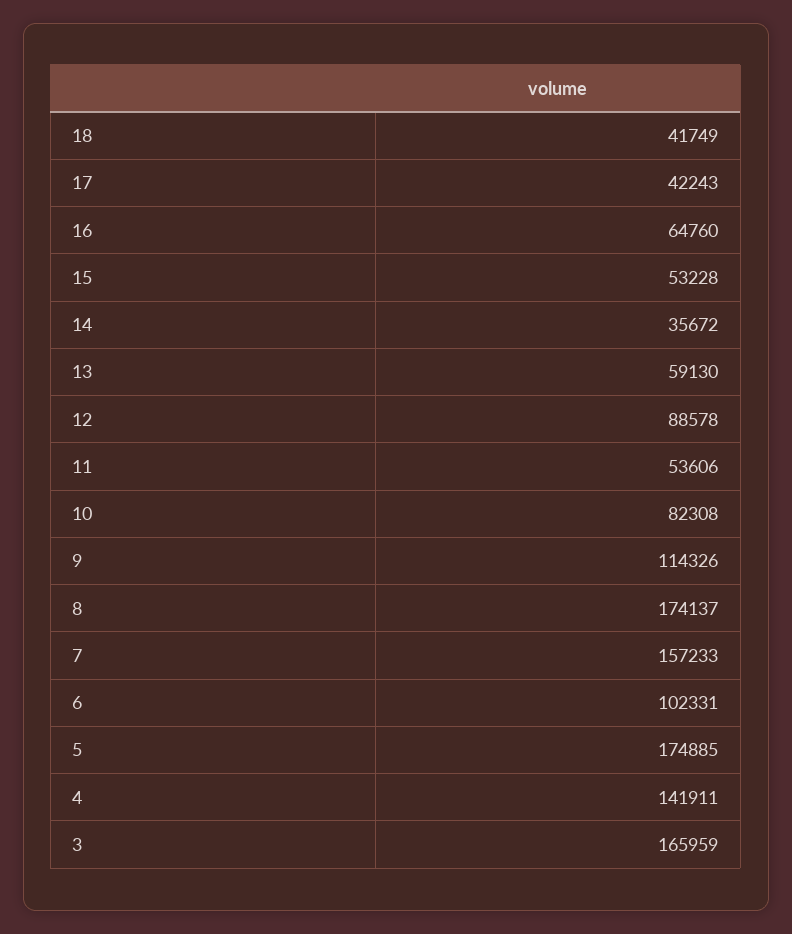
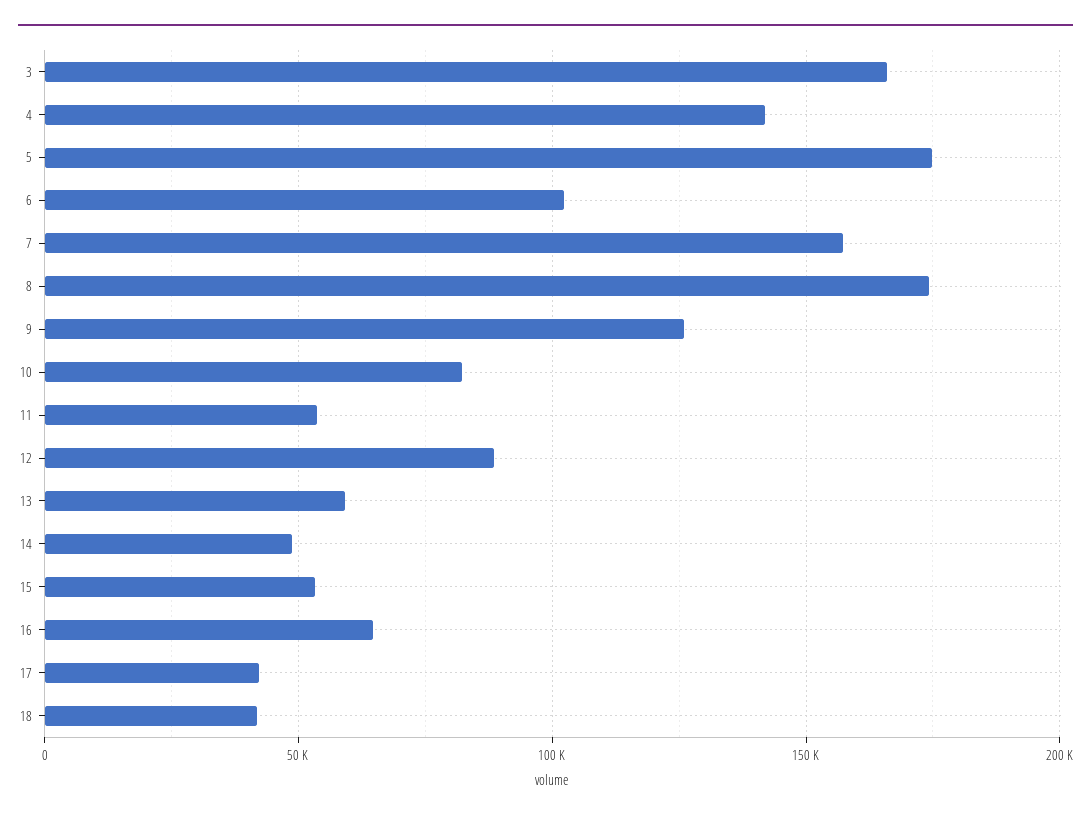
14: 35672 -> 50000
9: 114326 -> 125000

